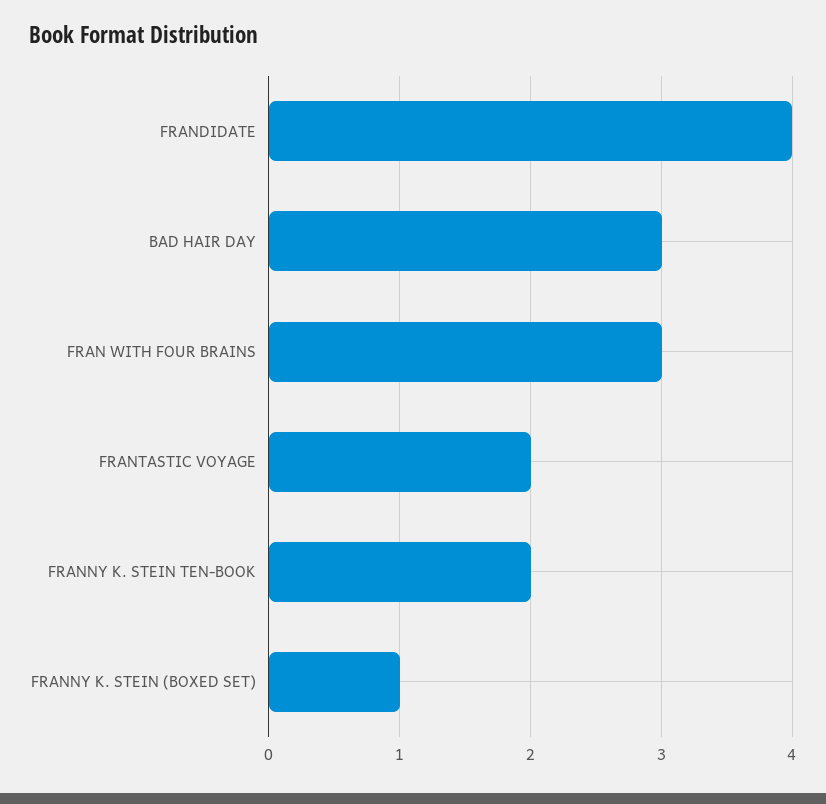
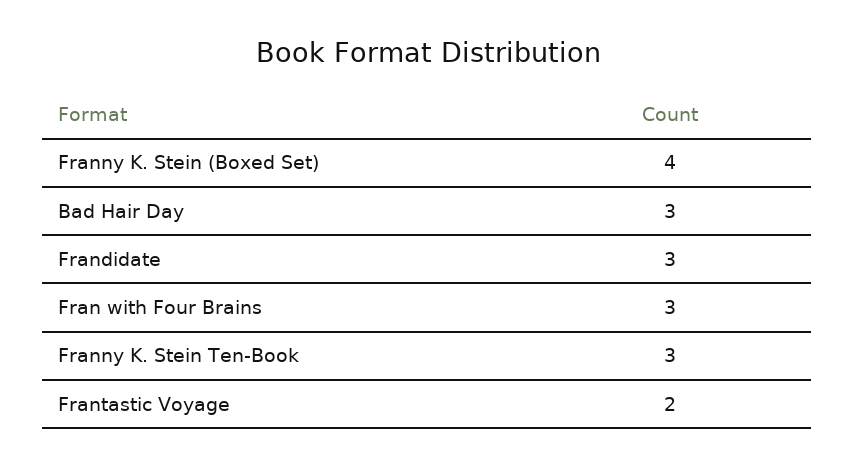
FRANDIDATE: 4 -> 3
FRANNY K. STEIN TEN-BOOK: 2 -> 3
FRANNY K. STEIN (BOXED SET): 1 -> 4

